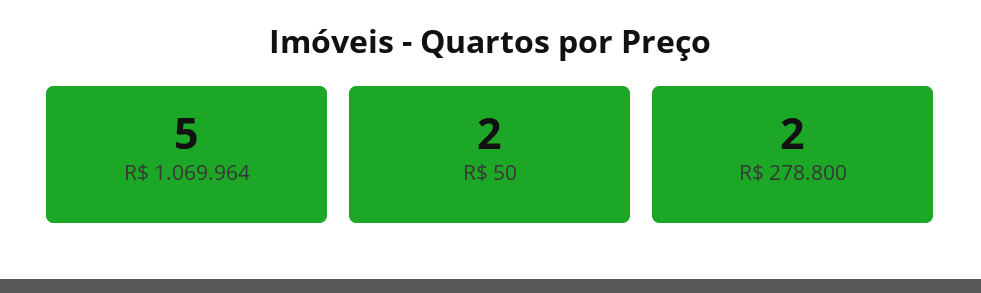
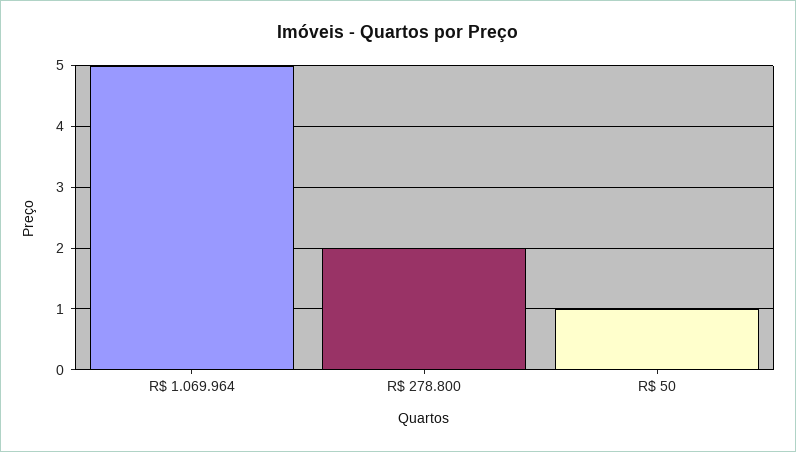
R$ 50: 2 -> 1

